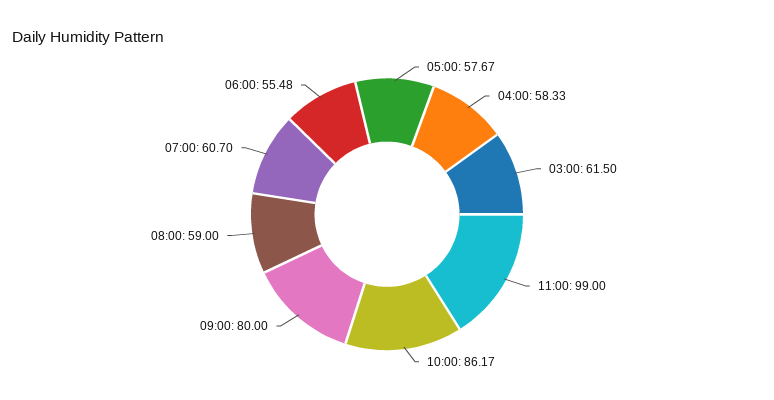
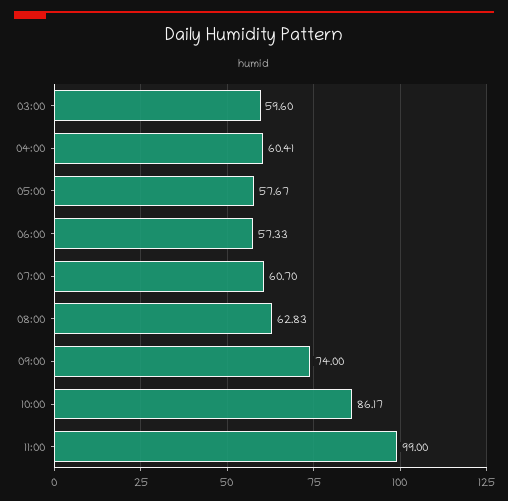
04:00: 58.33 -> 60.41
03:00: 61.5 -> 59.6
09:00: 80 -> 74
08:00: 59 -> 62.83
06:00: 55.48 -> 57.33

